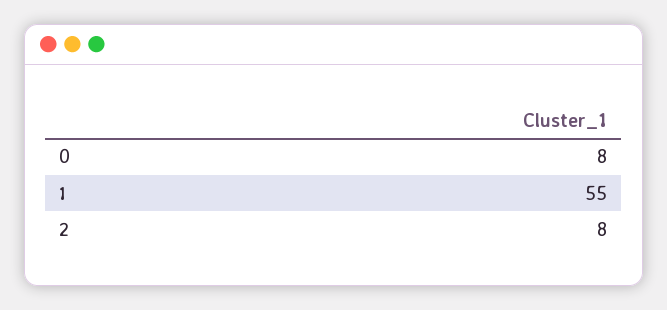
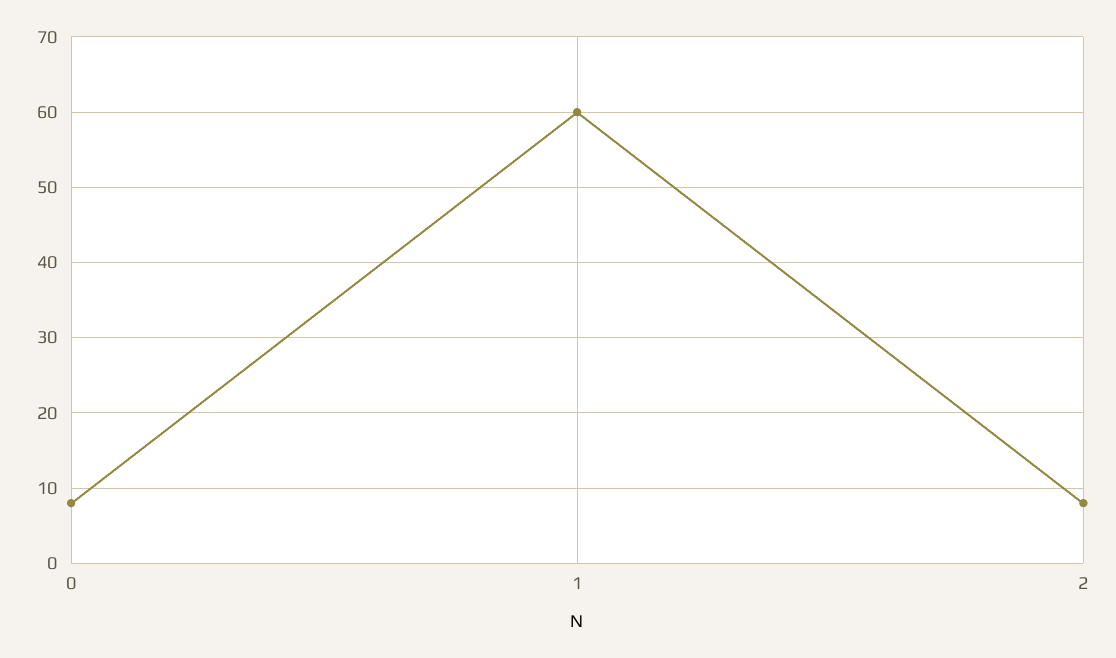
1: 55 -> 60

